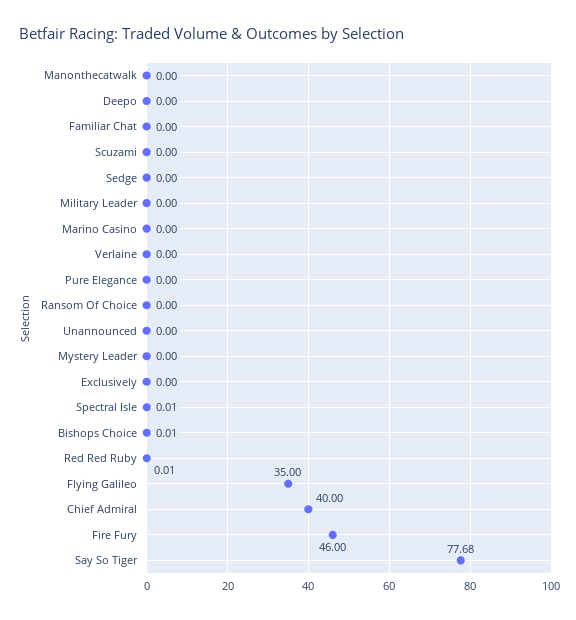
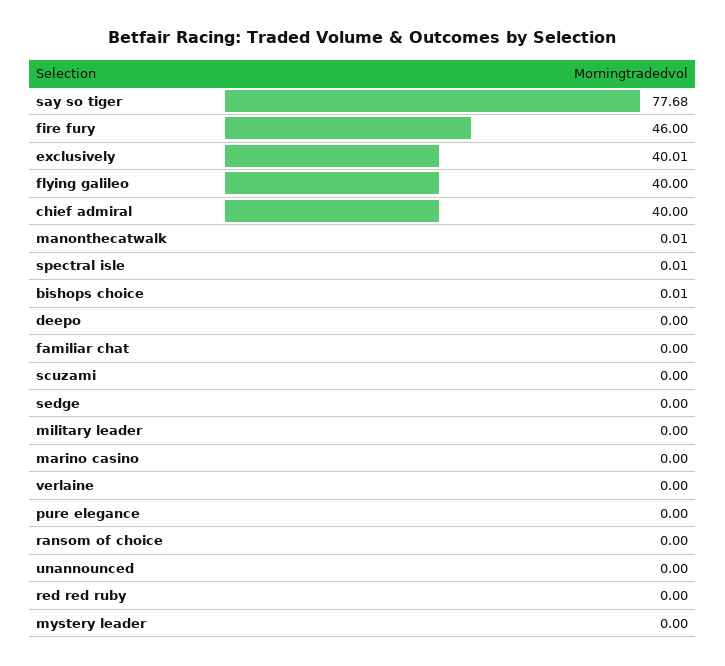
Manonthecatwalk: 0 -> 0.01
Exclusively: 0 -> 40.01
Red Red Ruby: 0.01 -> 0
Flying Galileo: 35 -> 40

